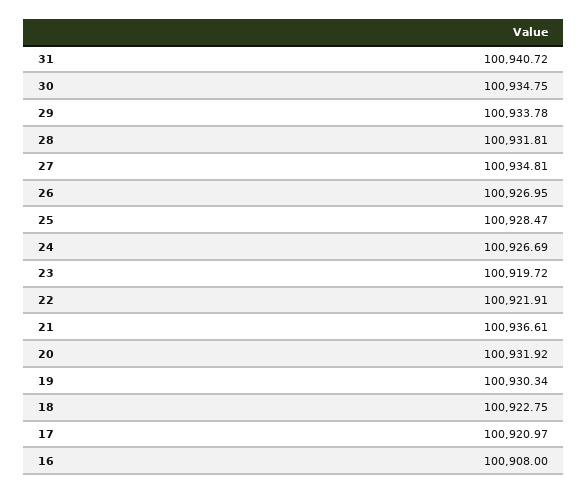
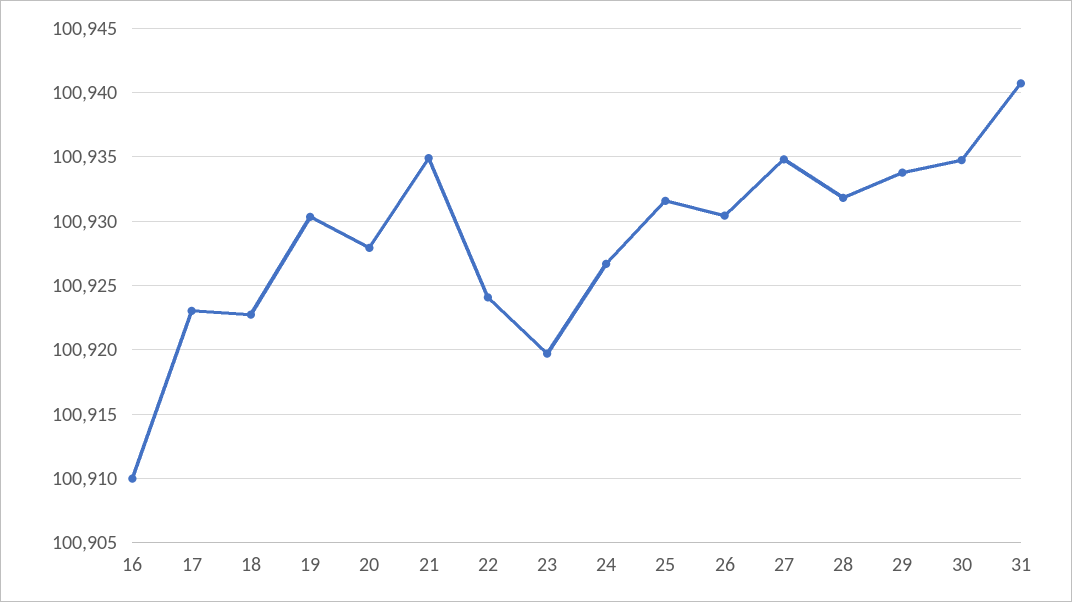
26: 100926.95 -> 100930.5
25: 100928.47 -> 100931.5
22: 100921.91 -> 100924
21: 100936.61 -> 100935
20: 100931.92 -> 100928
17: 100920.97 -> 100923
16: 100908 -> 100910

